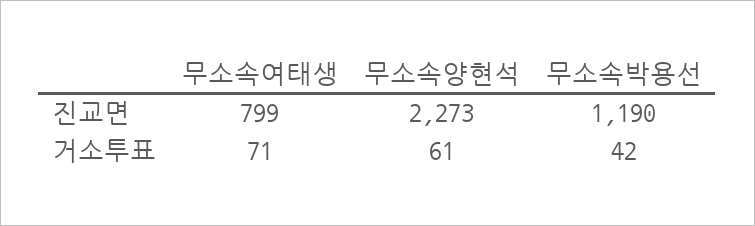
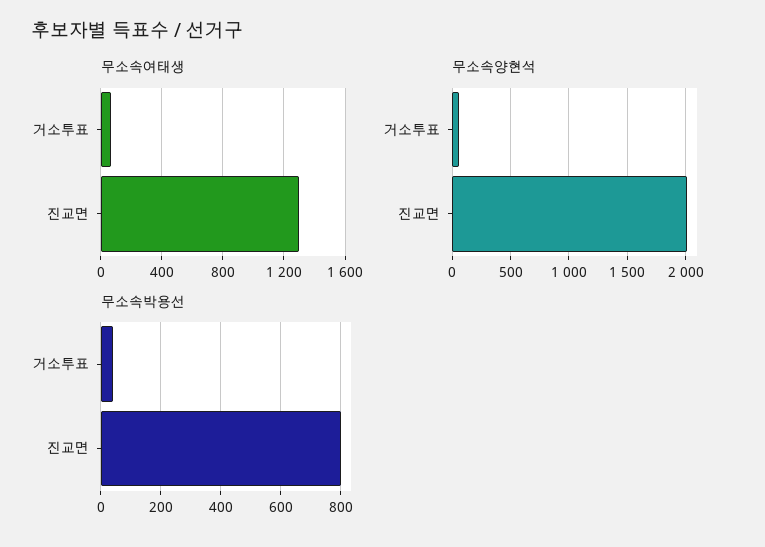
무소속여태생, 진교면: 799 -> 1300
무소속양현석, 진교면: 2273 -> 2000
무소속박용선, 진교면: 1190 -> 800

